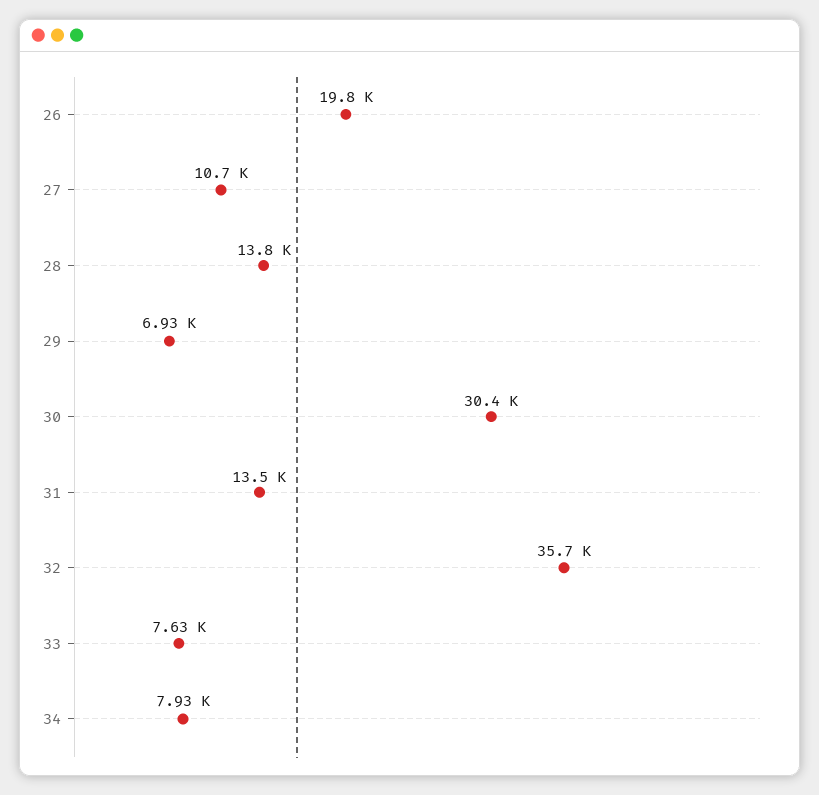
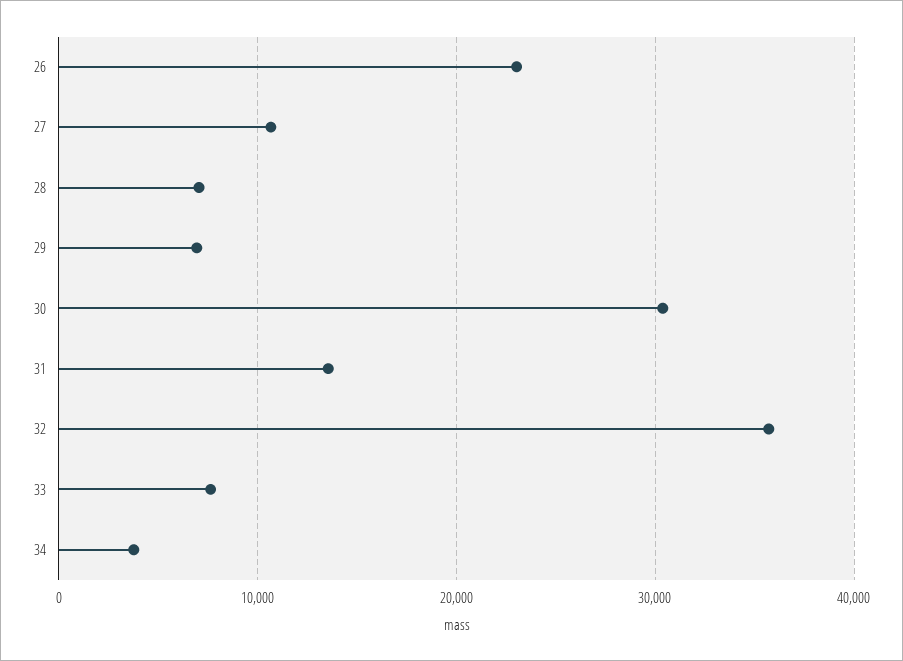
26: 19800 -> 23000
28: 13800 -> 7000
34: 7930 -> 4000

